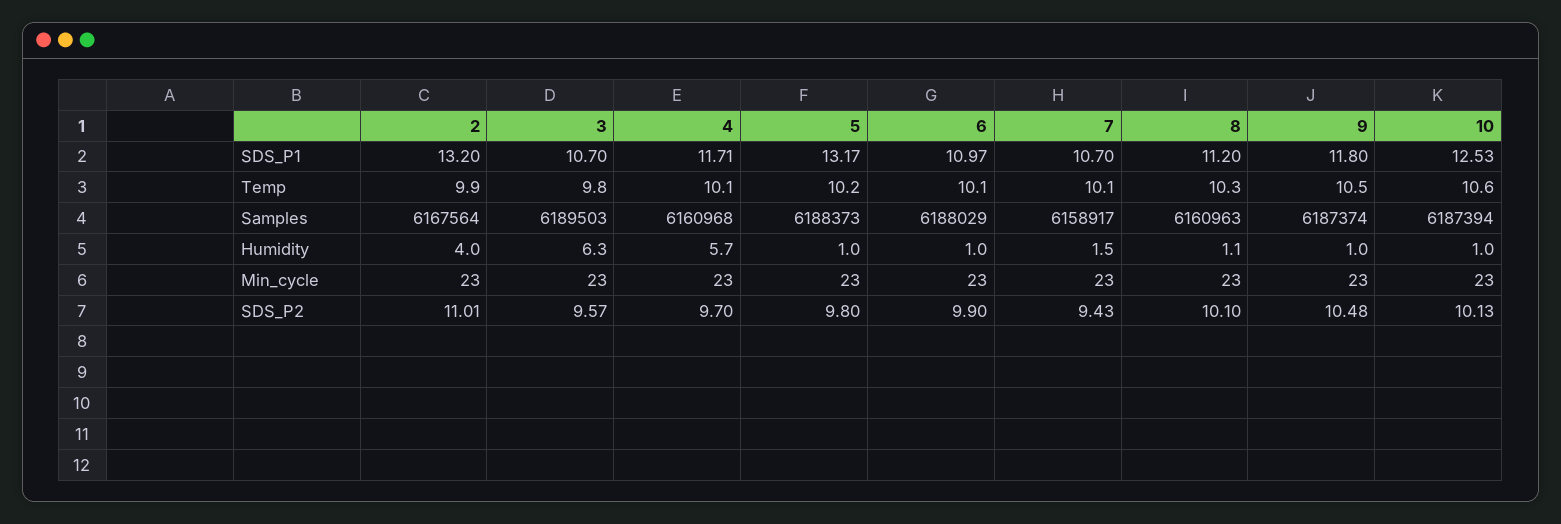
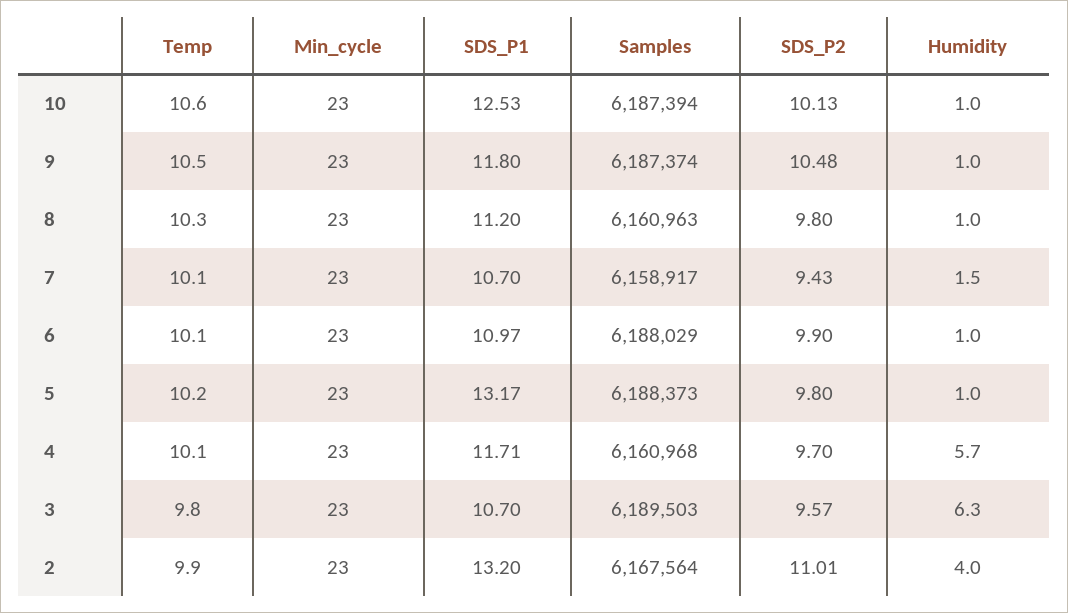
8, Humidity: 1.1 -> 1
8, SDS_P2: 10.1 -> 9.8

